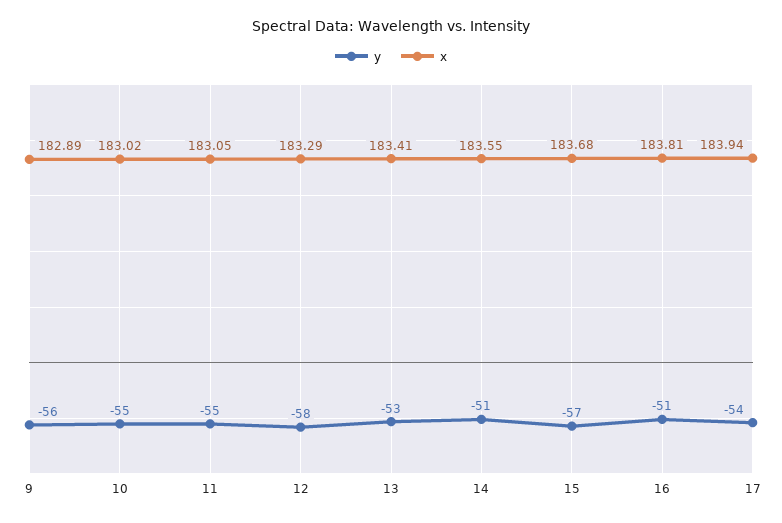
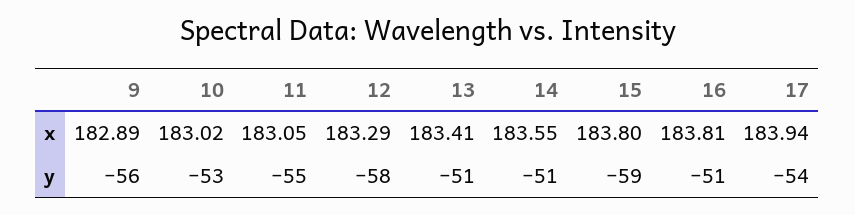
y, 10: -55 -> -53
y, 13: -53 -> -51
y, 15: -57 -> -59
x, 15: 183.68 -> 183.8

